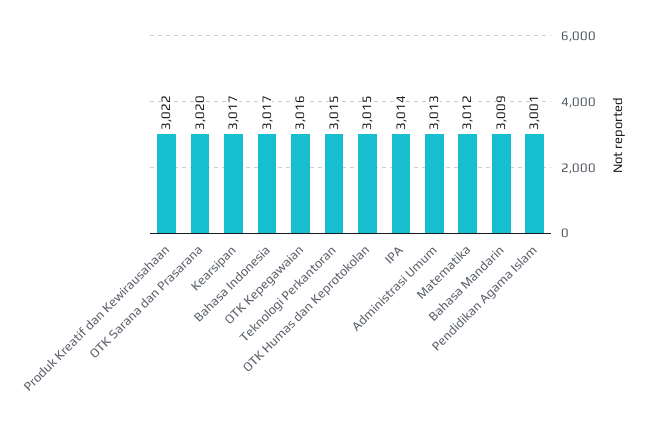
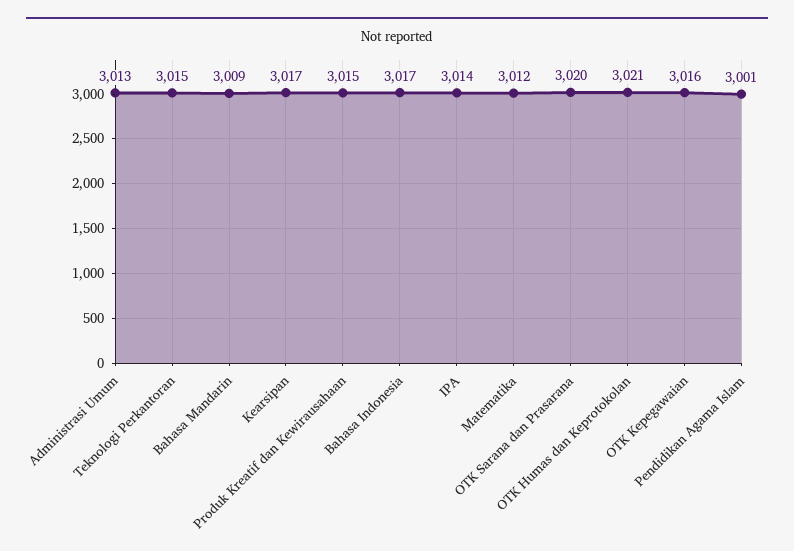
Produk Kreatif dan Kewirausahaan: 3022 -> 3015
OTK Humas dan Keprotokolan: 3015 -> 3021

